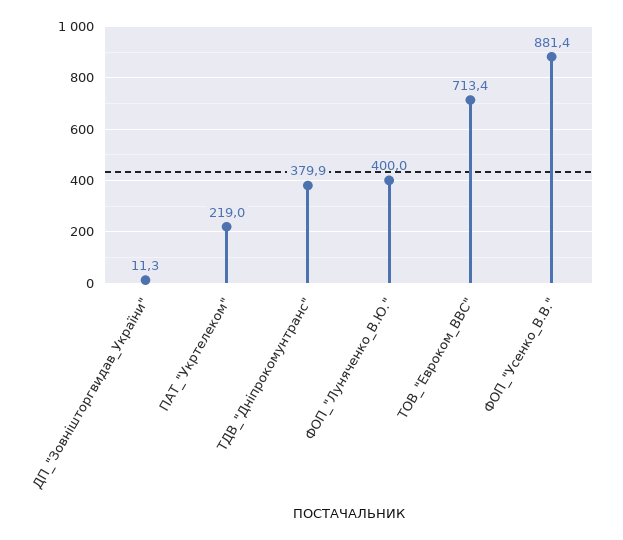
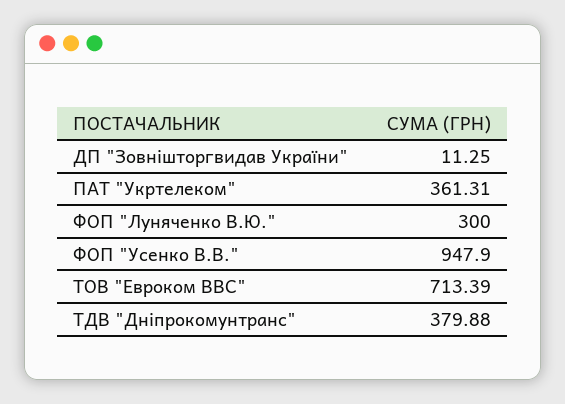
ПАТ_"Укртелеком": 219 -> 361.31
ФОП_"Луняченко_В.Ю.": 400 -> 300
ФОП_"Усенко_В.В.": 881.4 -> 947.9

